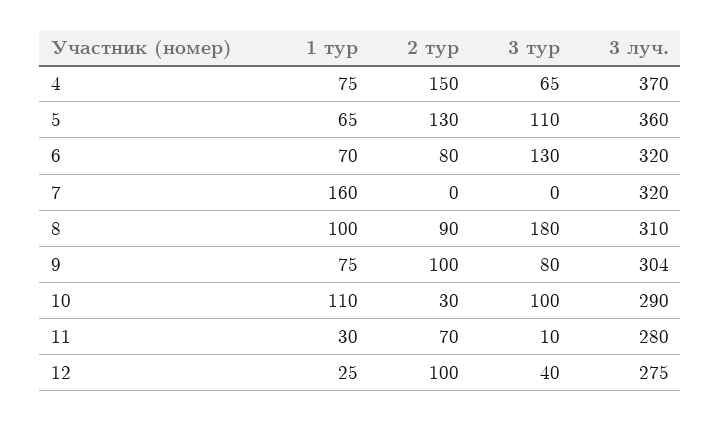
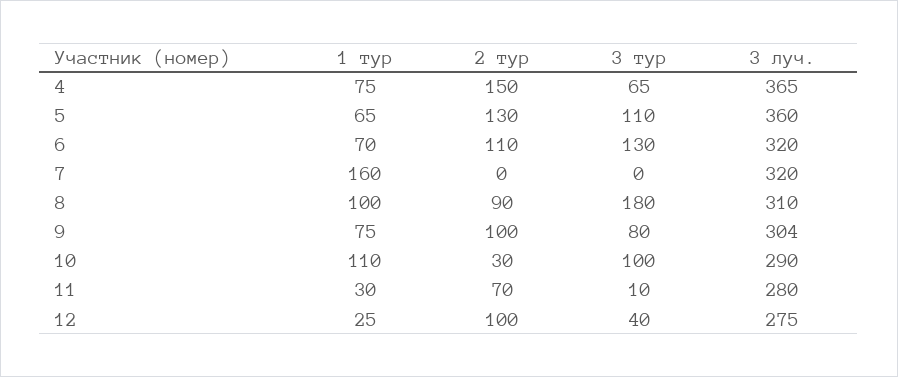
3 луч., 4: 370 -> 365
2 тур, 6: 80 -> 110

